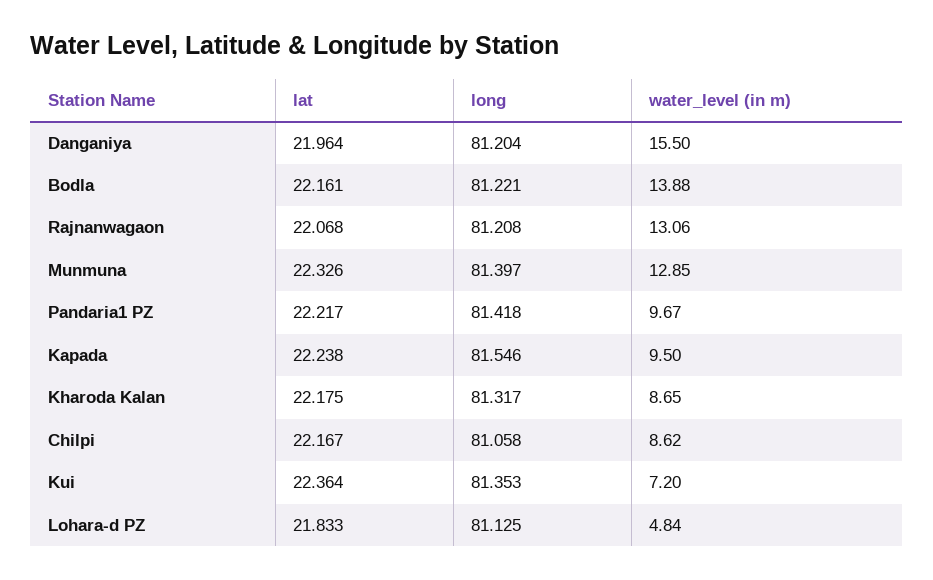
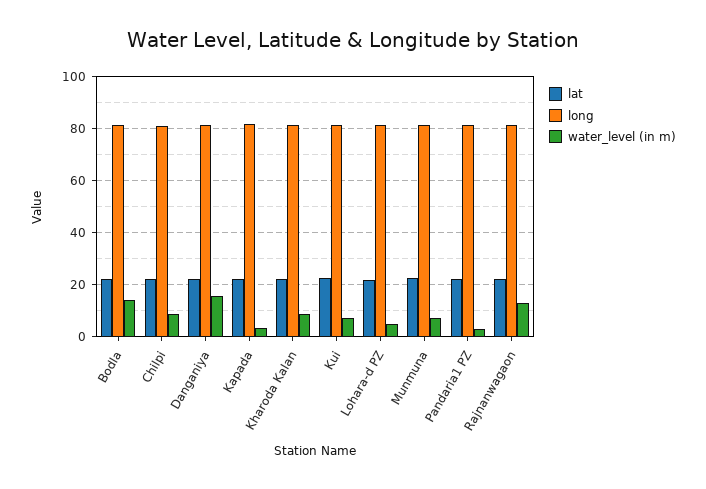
water_level (in m), Munmuna: 12.85 -> 7.5
water_level (in m), Pandaria1 PZ: 9.67 -> 2.5
water_level (in m), Kapada: 9.5 -> 2.5

